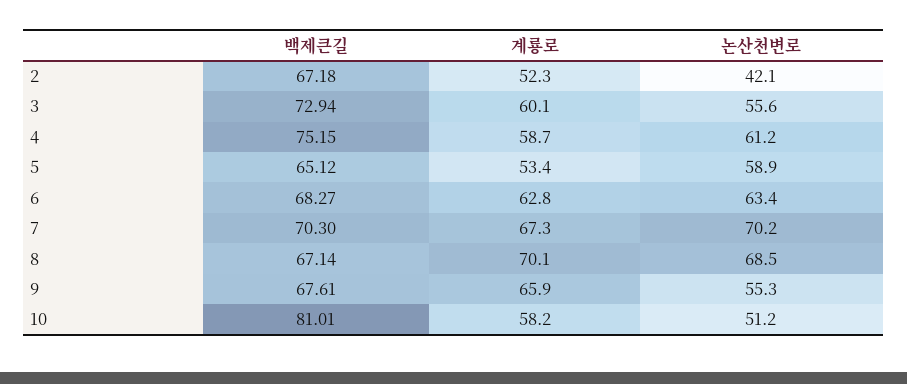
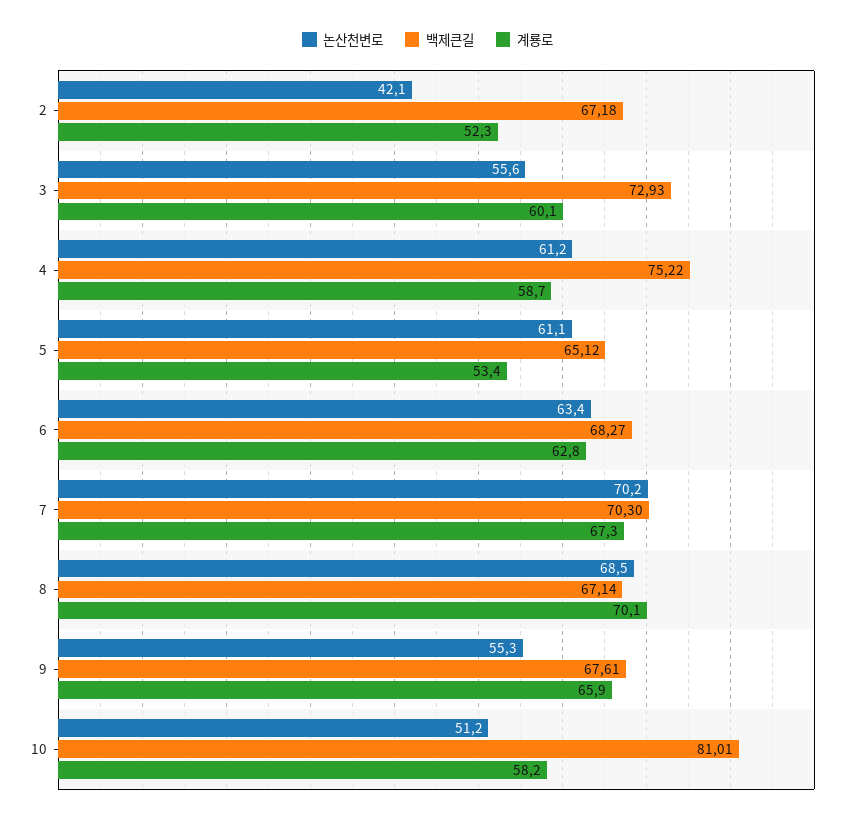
백제큰길, 3: 72.94 -> 72.93
백제큰길, 4: 75.15 -> 75.22
논산천변로, 5: 58.9 -> 61.1

